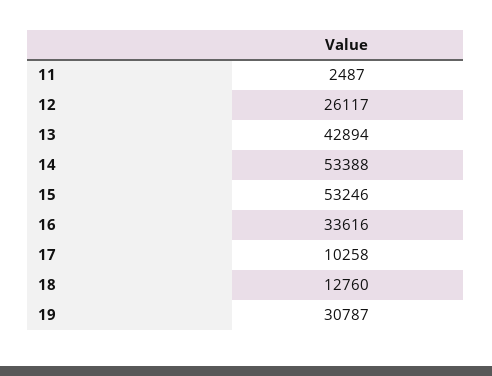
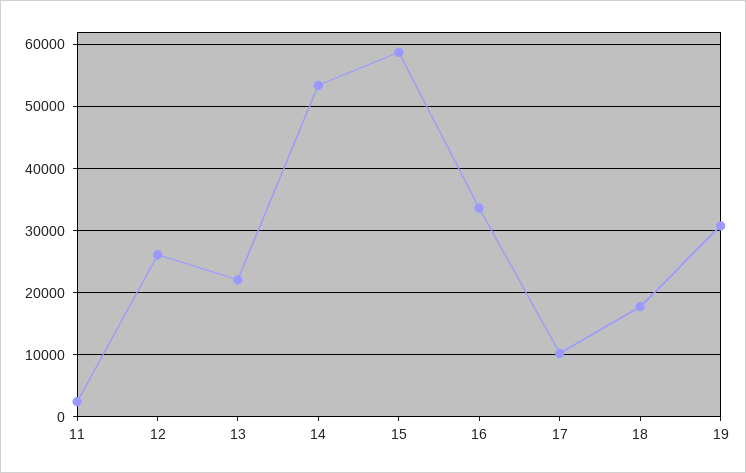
13: 42894 -> 22000
15: 53246 -> 59000
18: 12760 -> 18000

